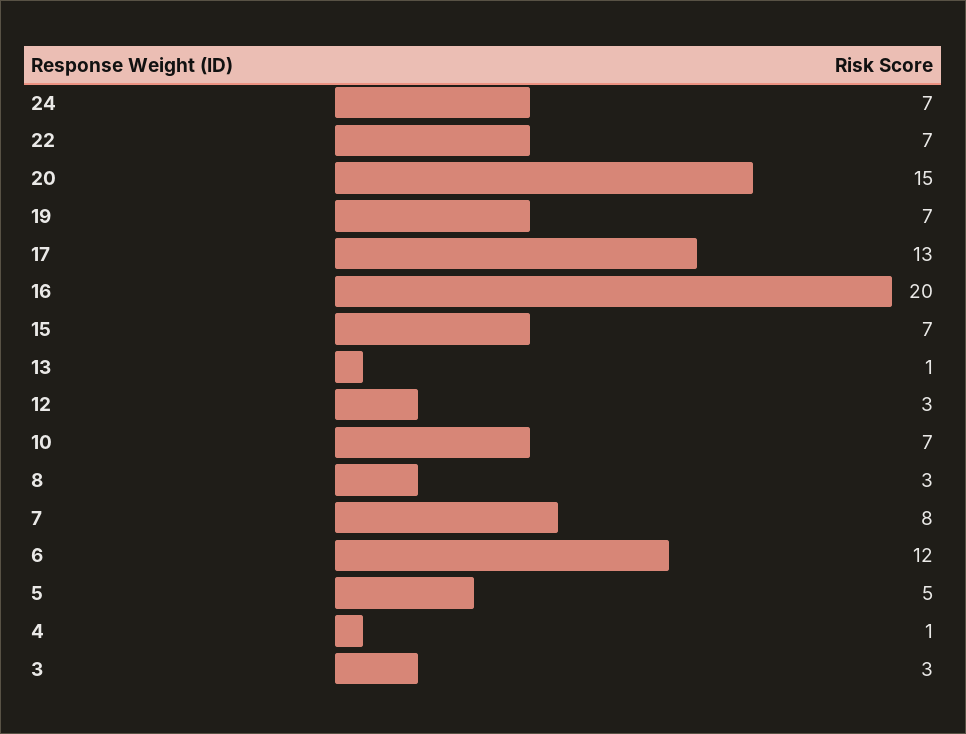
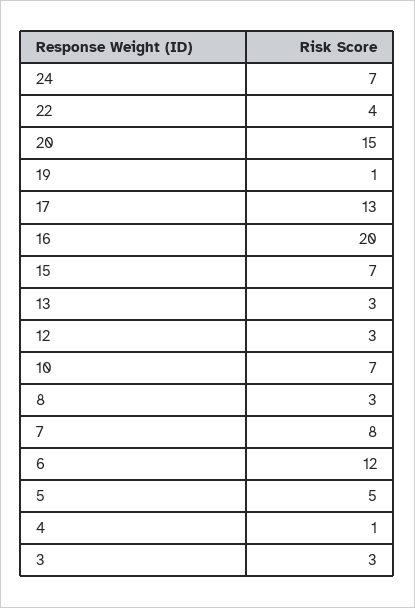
22: 7 -> 4
19: 7 -> 1
13: 1 -> 3

